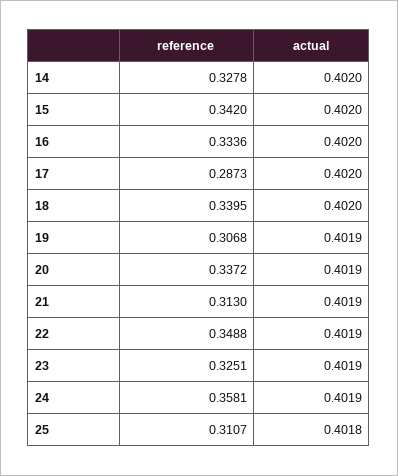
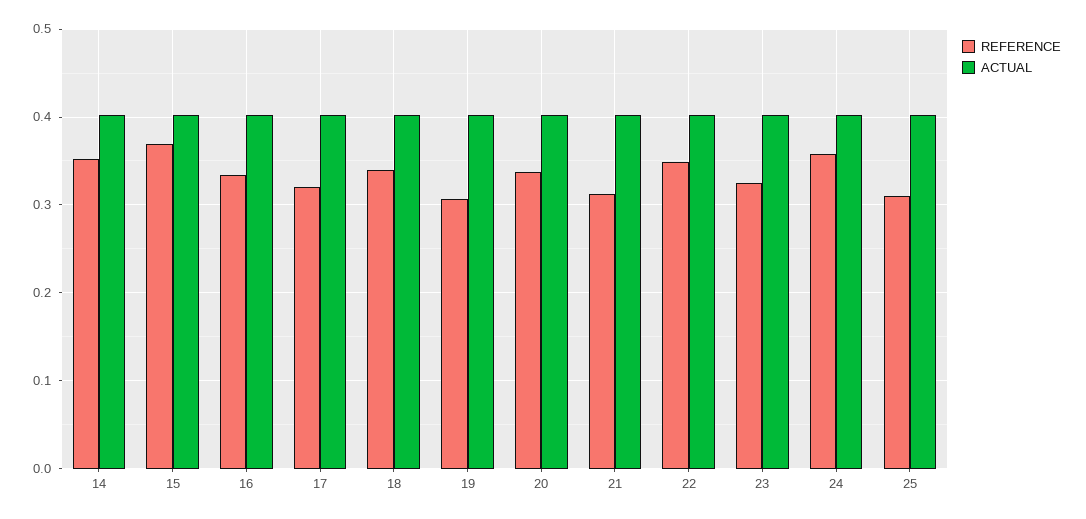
reference, 14: 0.3278 -> 0.35
reference, 15: 0.342 -> 0.37
reference, 17: 0.2873 -> 0.32

